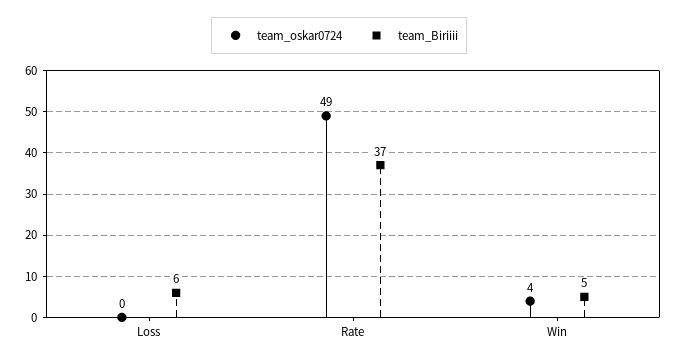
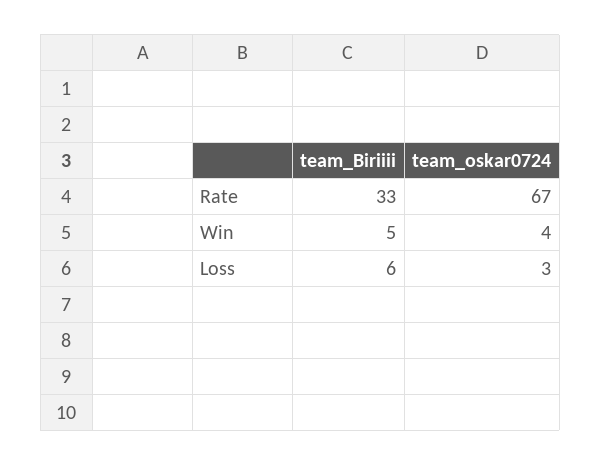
team_oskar0724, Loss: 0 -> 3
team_oskar0724, Rate: 49 -> 67
team_Biriiii, Rate: 37 -> 33

